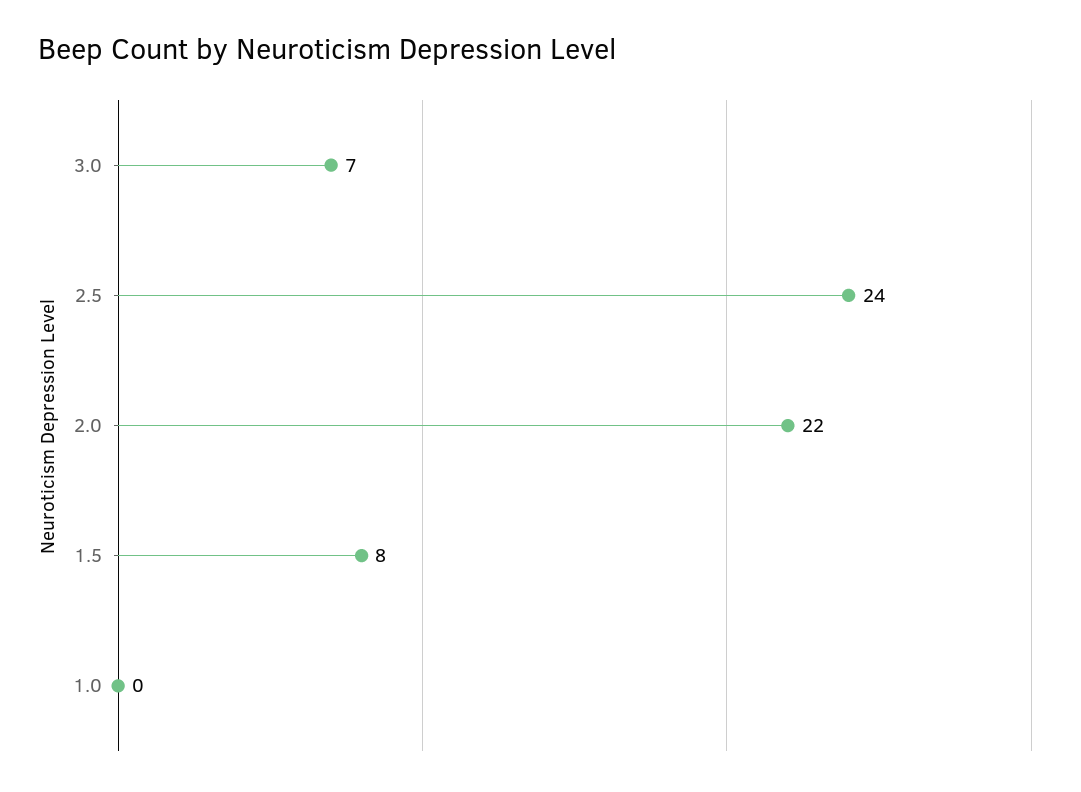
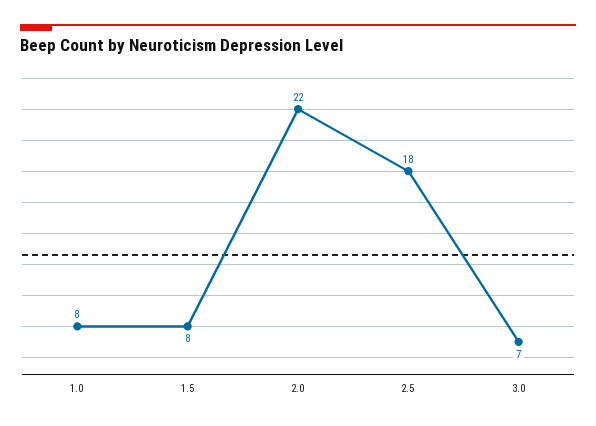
2.5: 24 -> 18
1.0: 0 -> 8

